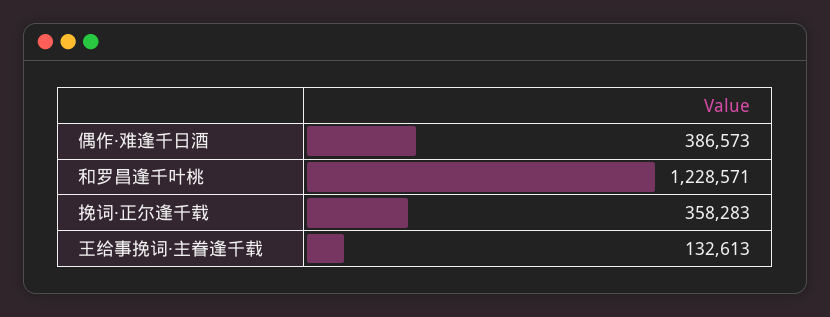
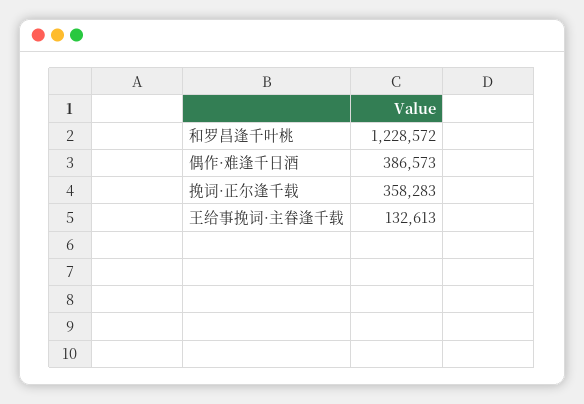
和罗昌逢千叶桃: 1228571 -> 1228572

